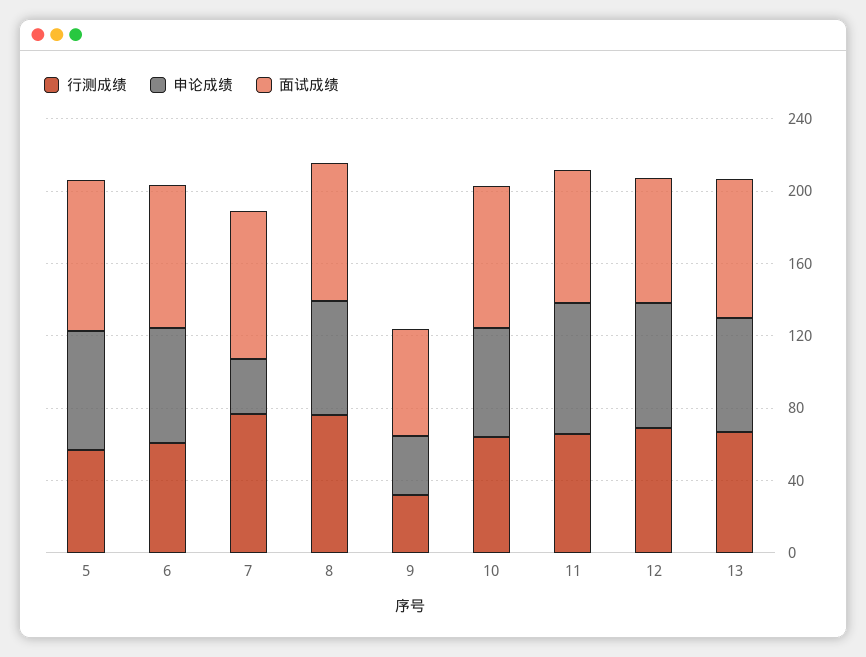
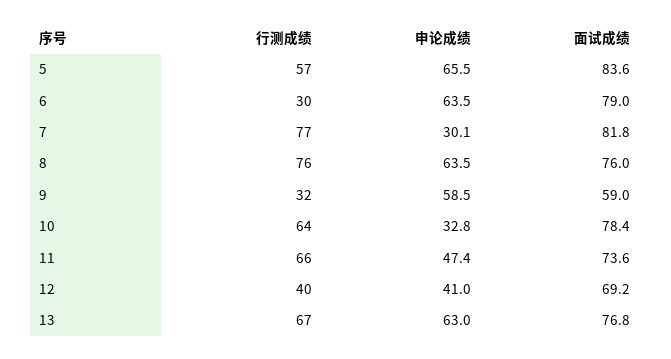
行测成绩, 6: 60 -> 30
申论成绩, 9: 30 -> 58.5
申论成绩, 10: 60 -> 32.8
申论成绩, 11: 70 -> 47.4
行测成绩, 12: 70 -> 40
申论成绩, 12: 70 -> 41

